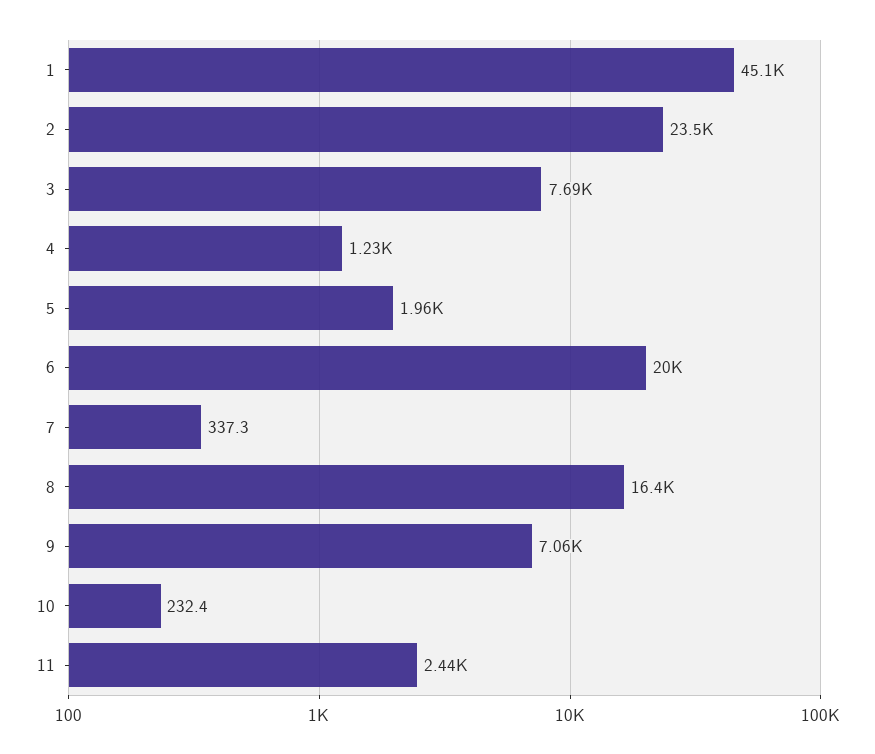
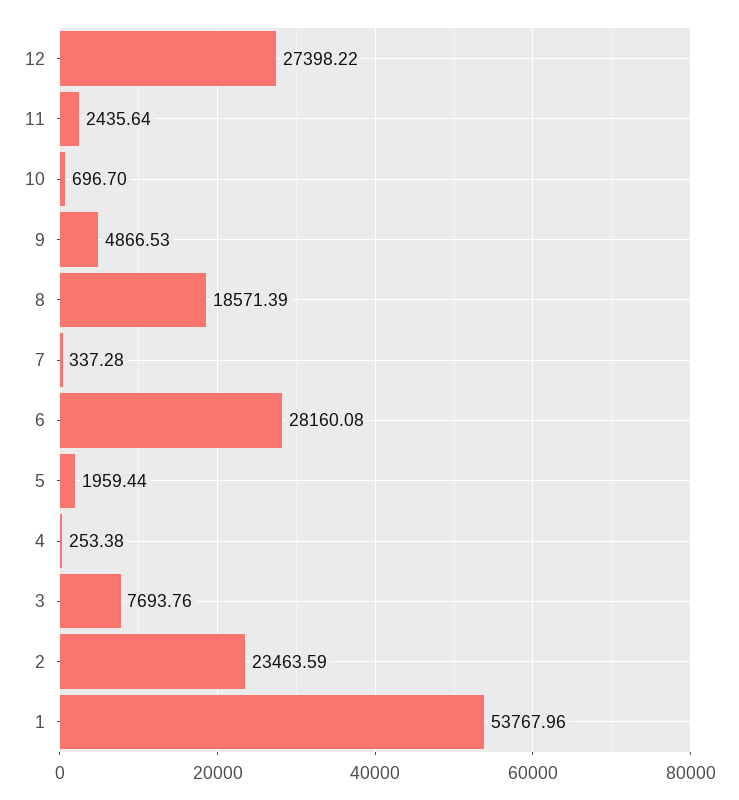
1: 45100 -> 53767.96
4: 1230 -> 253.38
6: 20000 -> 28160.08
8: 16400 -> 18571.39
9: 7060 -> 4866.53
10: 232.4 -> 696.7
12: none -> 27398.22

